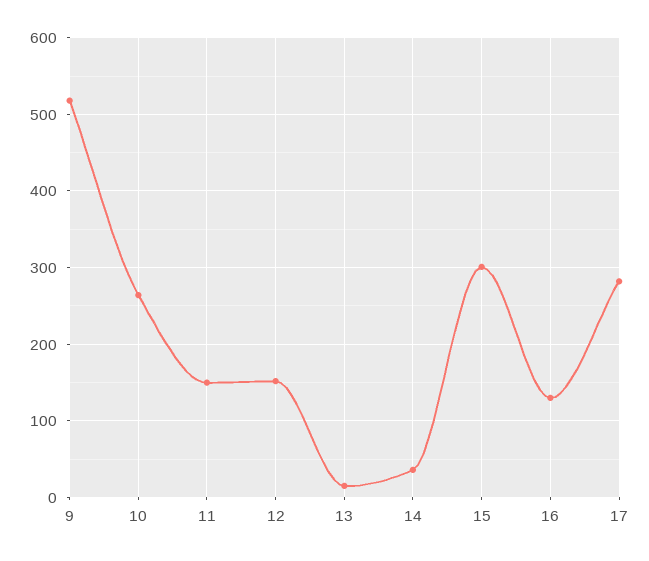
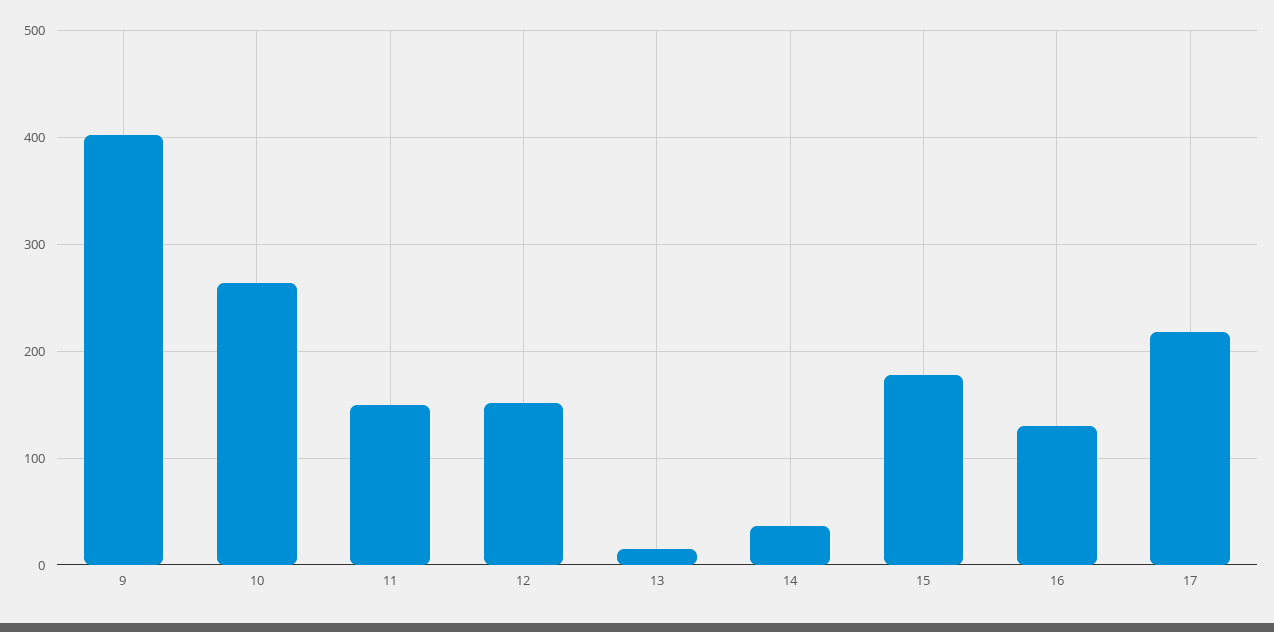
9: 520 -> 400
15: 300 -> 180
17: 280 -> 220

